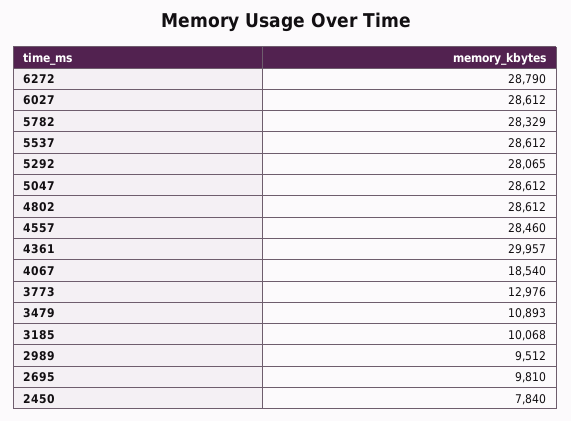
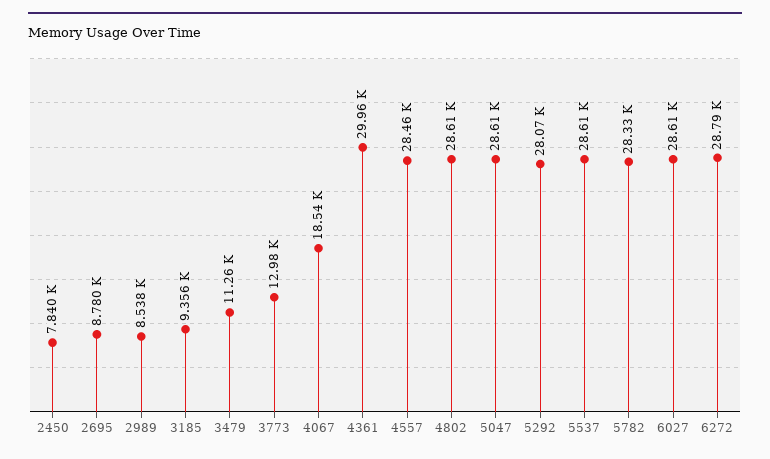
3479: 10893 -> 11260
3185: 10068 -> 9356
2989: 9512 -> 8538
2695: 9810 -> 8780

